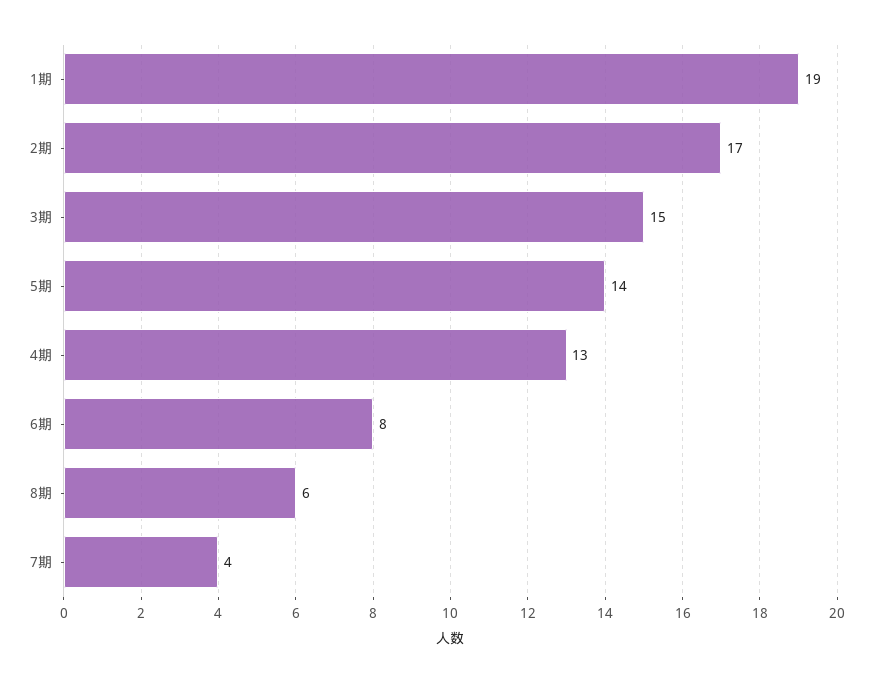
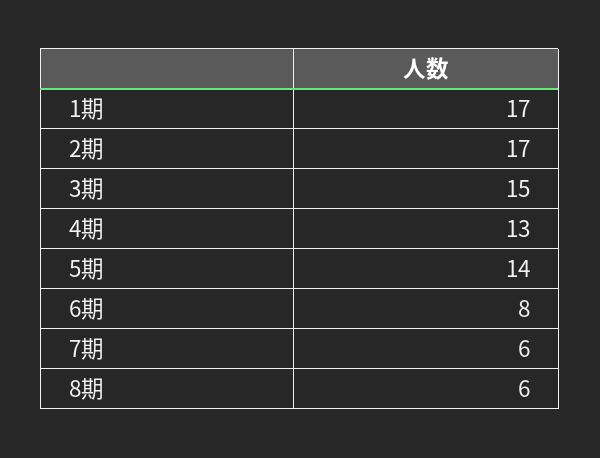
1期: 19 -> 17
7期: 4 -> 6

